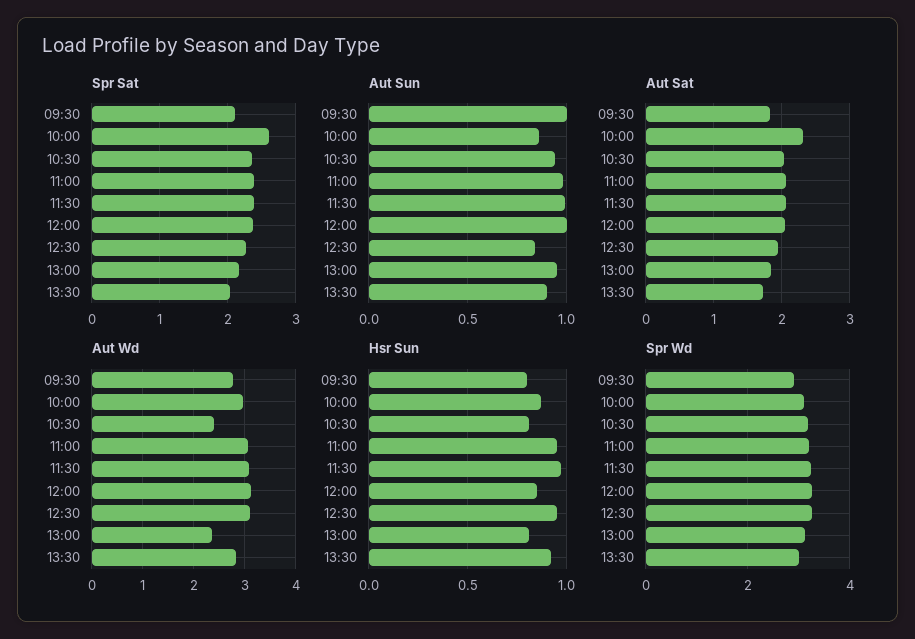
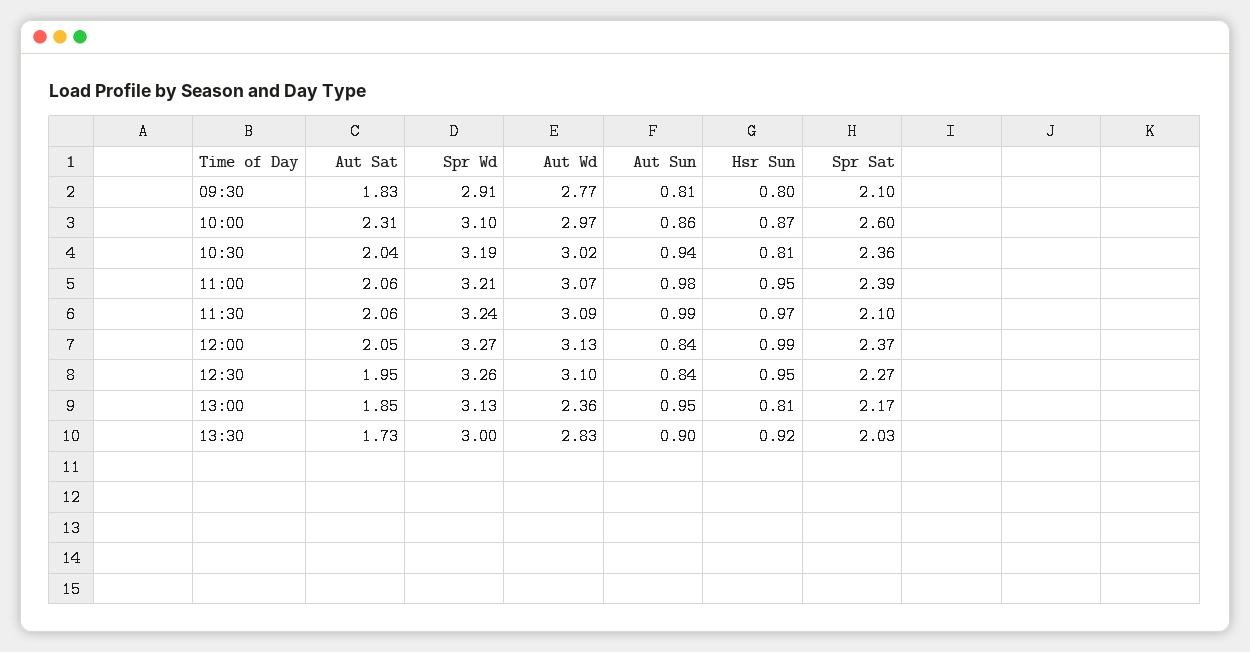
Spr Sat, 11:30: 2.4 -> 2.1
Aut Sun, 09:30: 1 -> 0.81
Aut Sun, 12:00: 1 -> 0.84
Aut Wd, 10:30: 2.4 -> 3.02
Hsr Sun, 12:00: 0.85 -> 0.99

